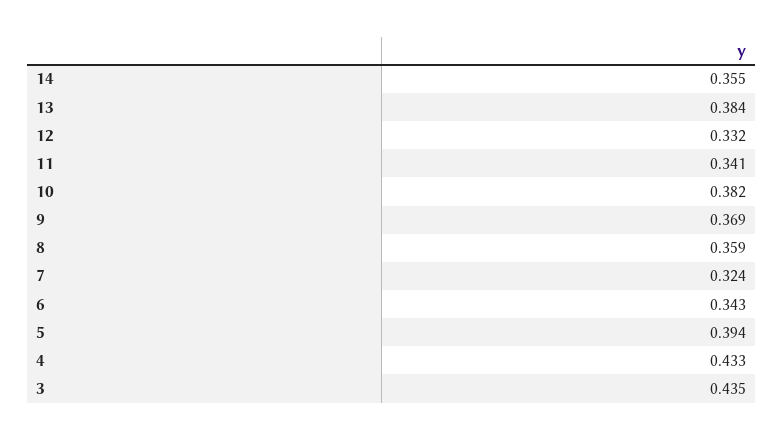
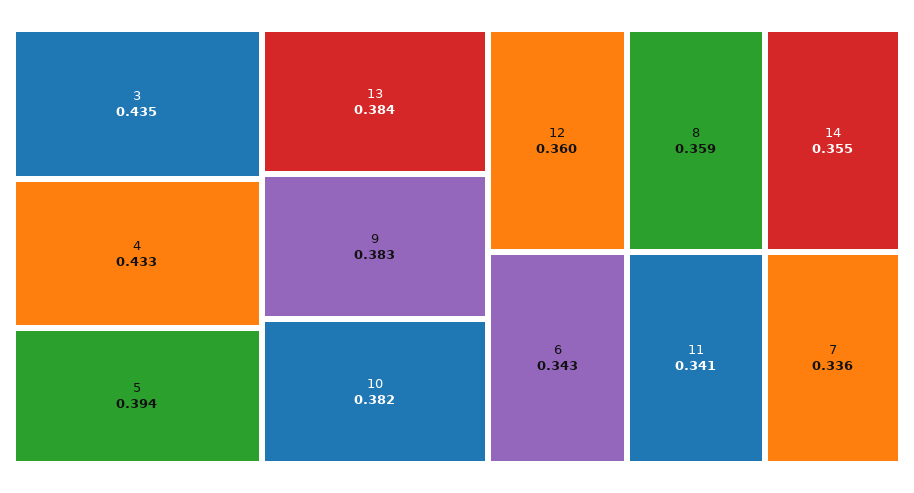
12: 0.332 -> 0.36
9: 0.369 -> 0.383
7: 0.324 -> 0.336

